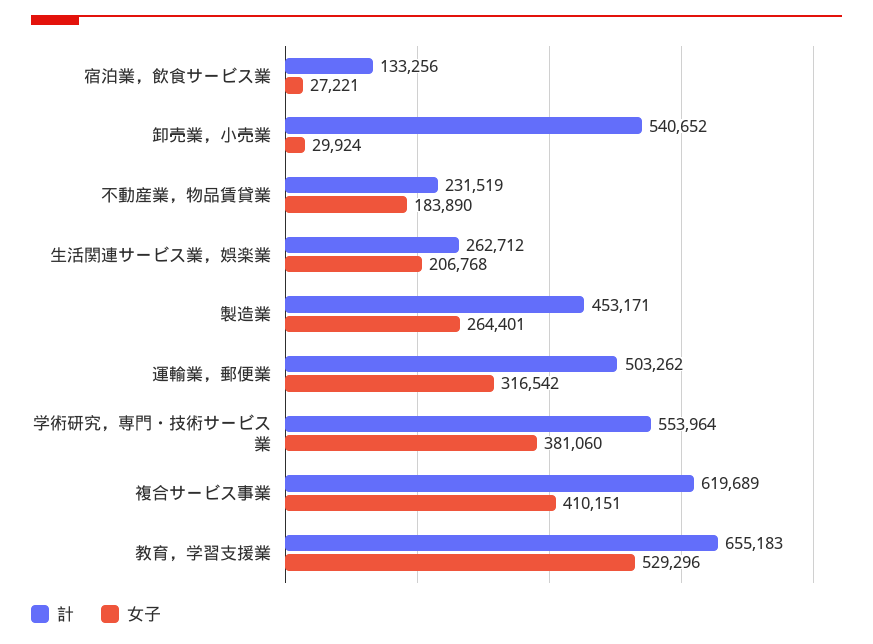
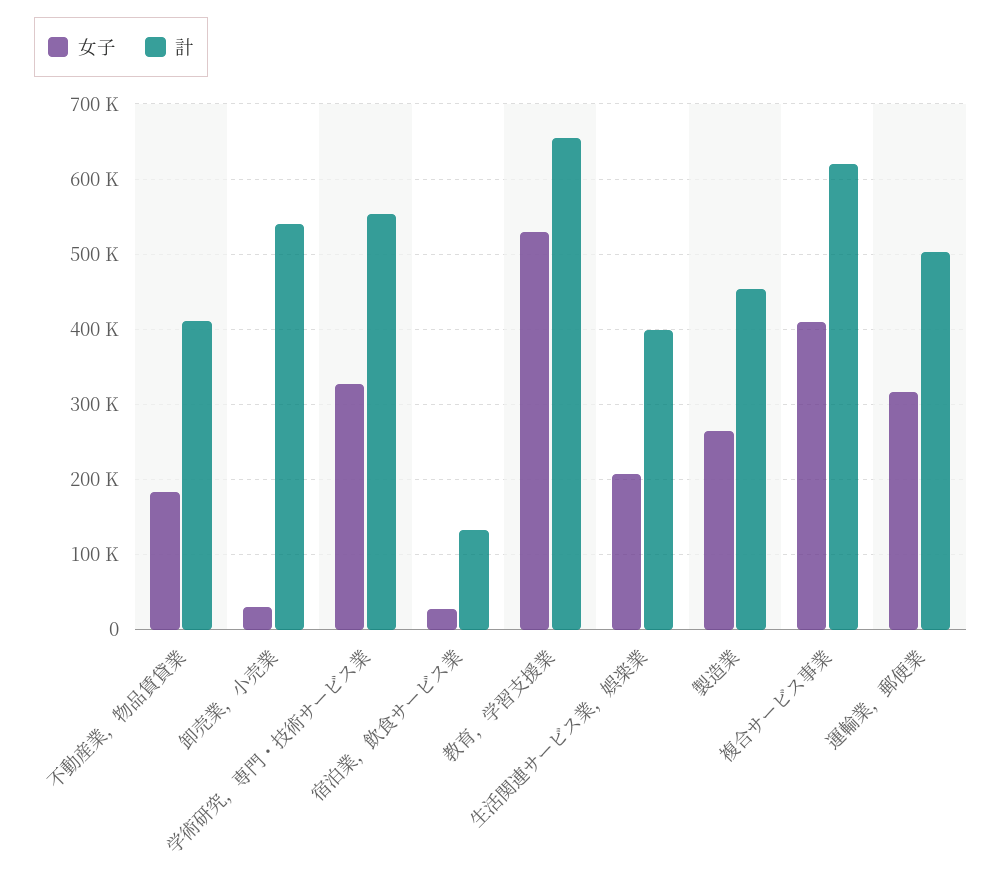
計, 不動産業，物品賃貸業: 231519 -> 410000
計, 生活関連サービス業，娯楽業: 262712 -> 400000
女子, 学術研究，専門・技術サービス業: 381060 -> 330000

